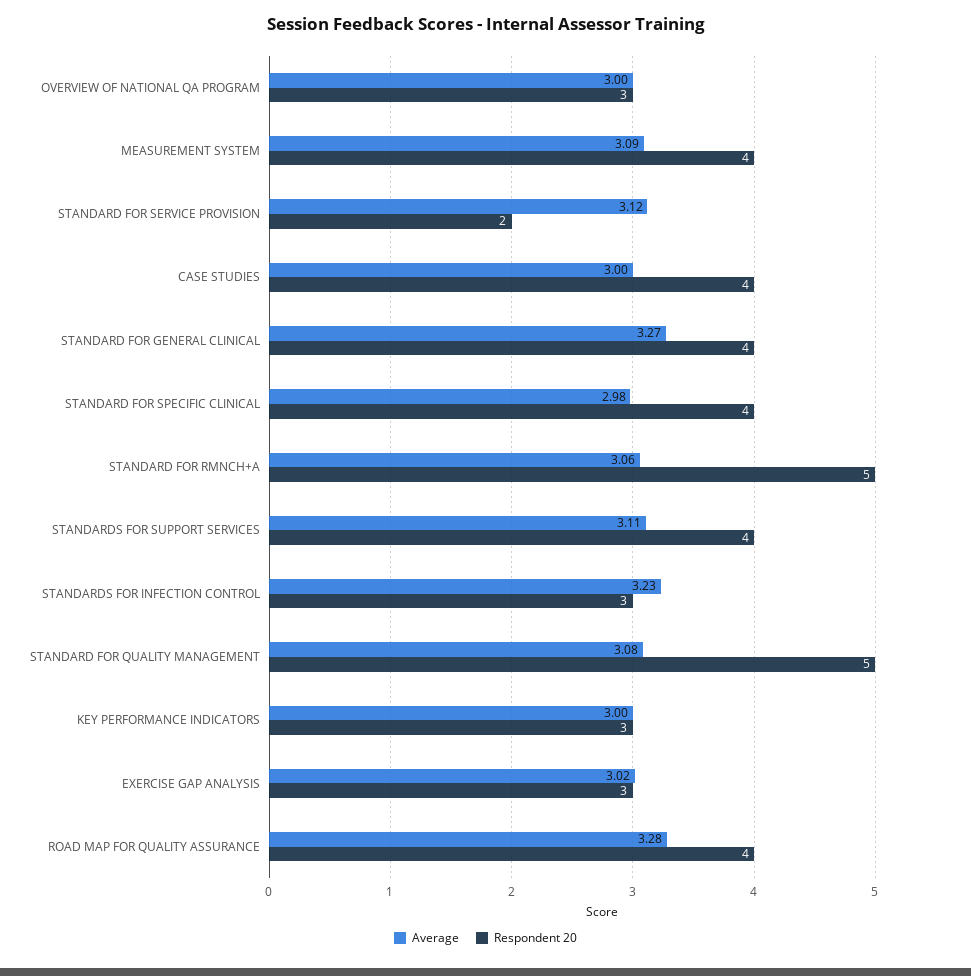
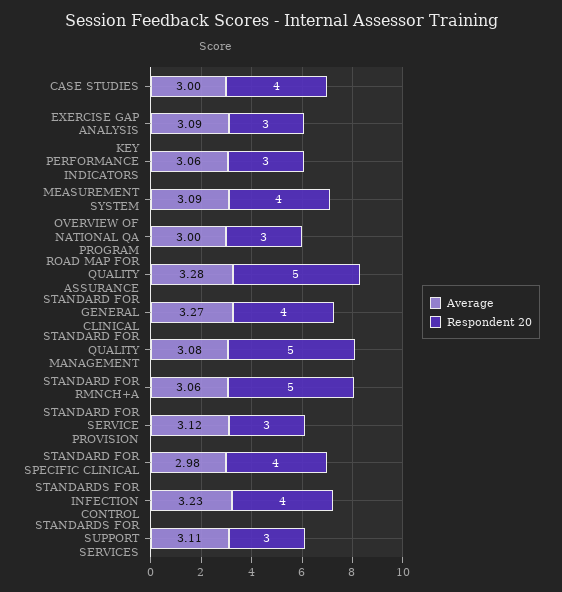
Respondent 20, STANDARD FOR SERVICE PROVISION: 2 -> 3
Respondent 20, STANDARDS FOR SUPPORT SERVICES: 4 -> 3
Respondent 20, STANDARDS FOR INFECTION CONTROL: 3 -> 4
Average, KEY PERFORMANCE INDICATORS: 3 -> 3.06
Average, EXERCISE GAP ANALYSIS: 3.02 -> 3.09
Respondent 20, ROAD MAP FOR QUALITY ASSURANCE: 4 -> 5

